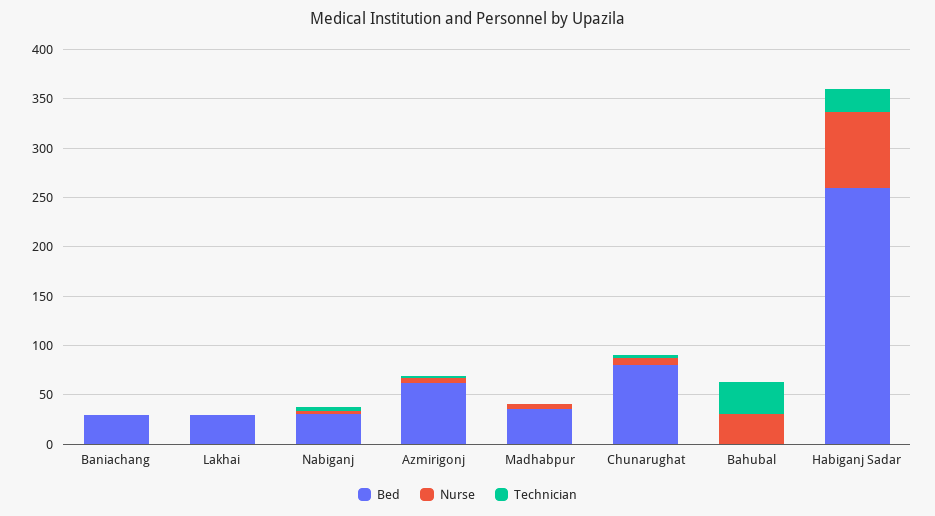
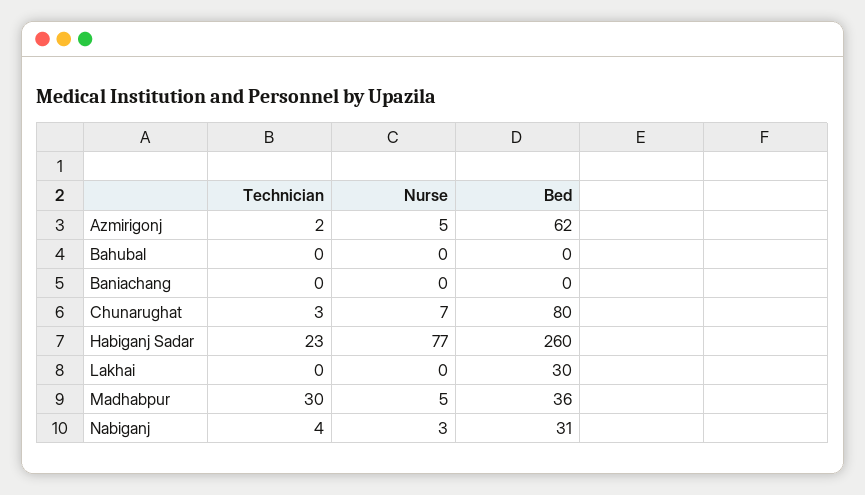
Bed, Baniachang: 30 -> 0
Technician, Madhabpur: 0 -> 30
Nurse, Bahubal: 30 -> 0
Technician, Bahubal: 30 -> 0

